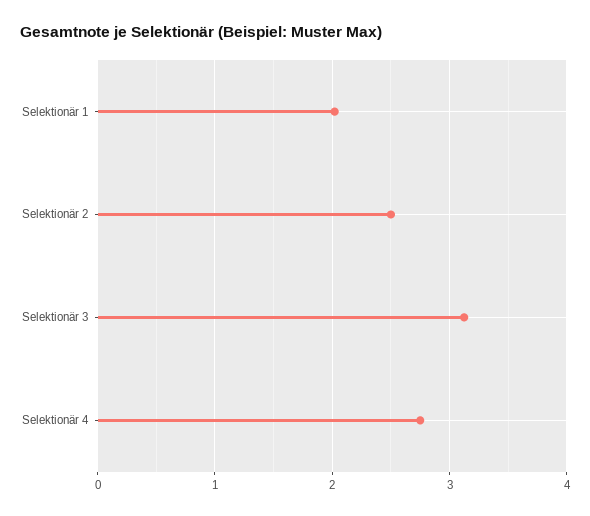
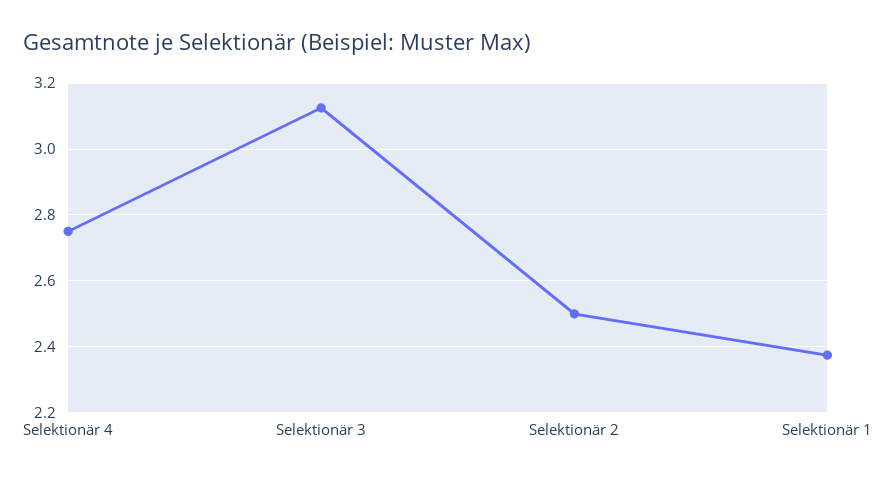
Selektionär 1: 2 -> 2.38

